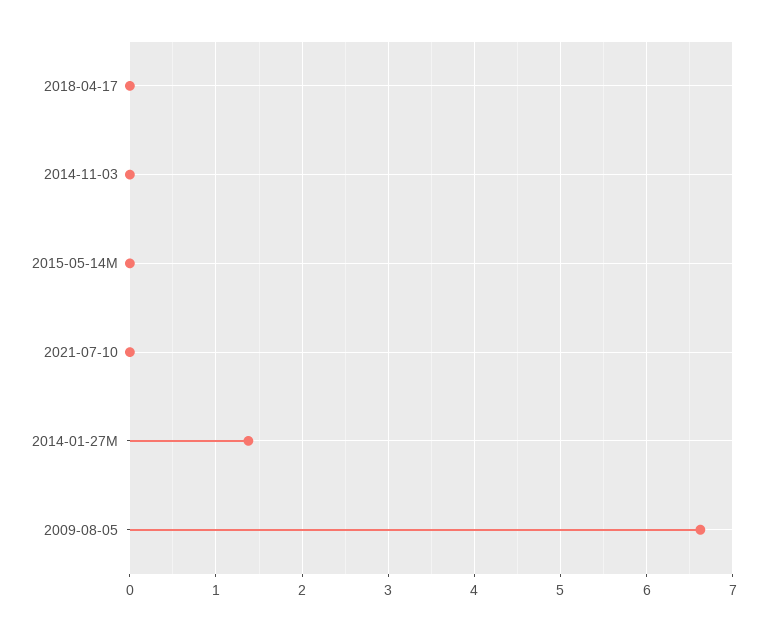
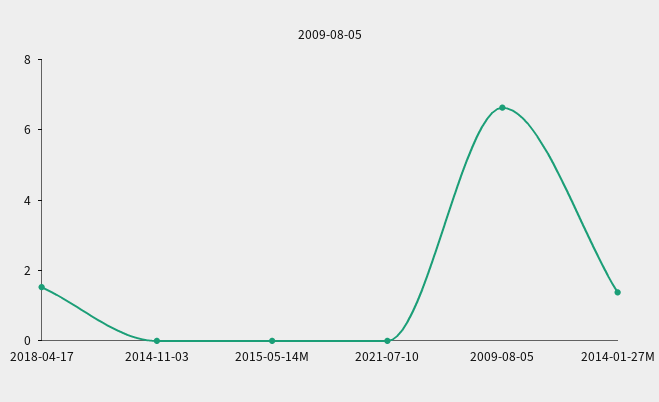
2018-04-17: 0 -> 1.5

